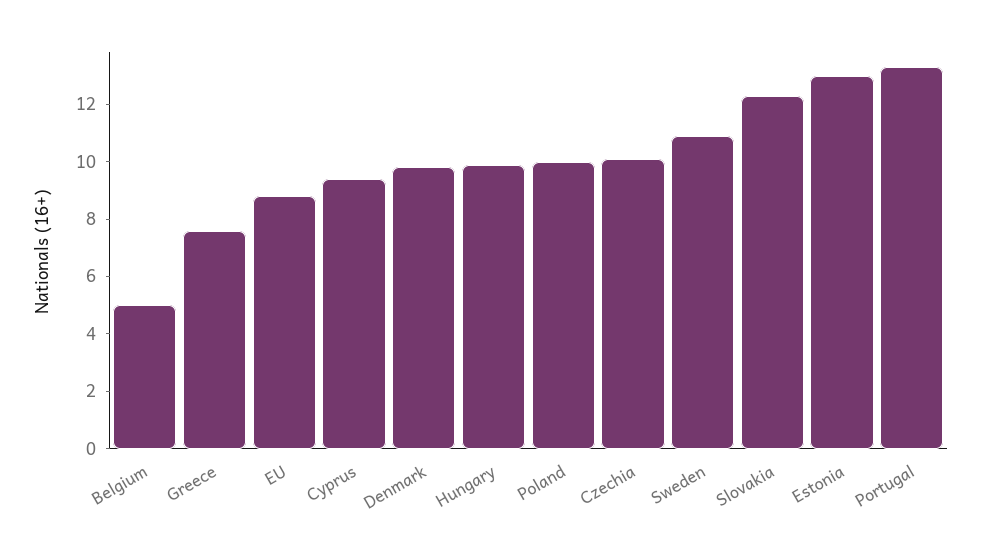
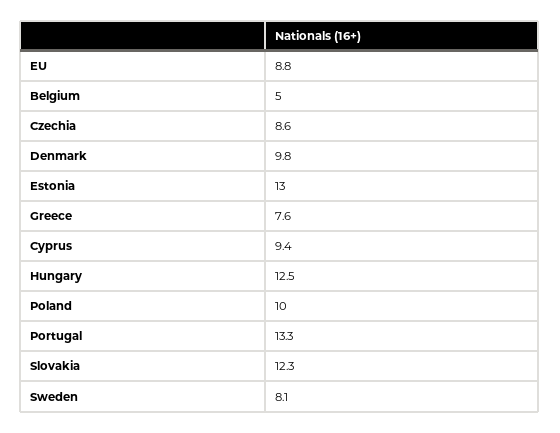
Hungary: 10 -> 12.5
Czechia: 10 -> 8.6
Sweden: 11 -> 8.1

